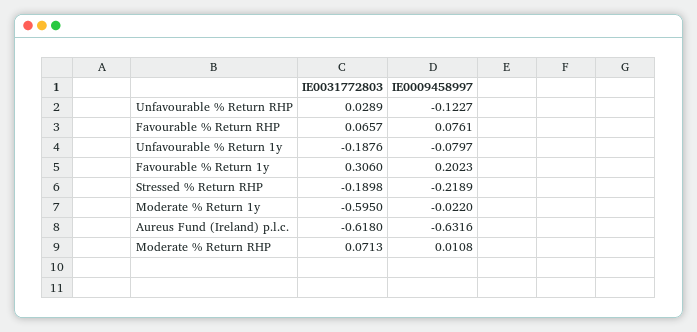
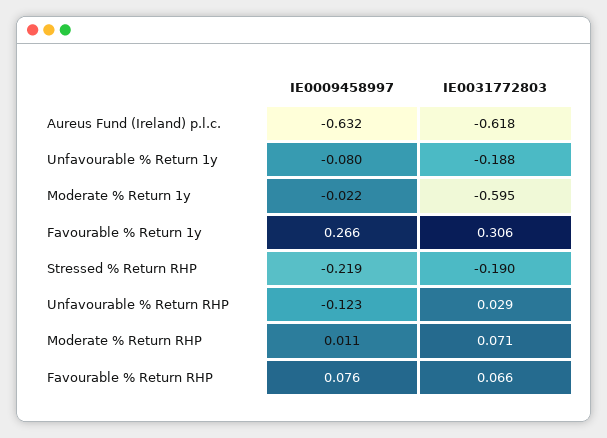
IE0009458997, Favourable % Return 1y: 0.2023 -> 0.266

